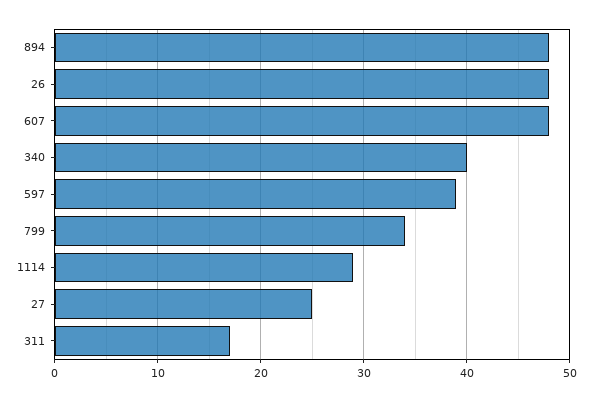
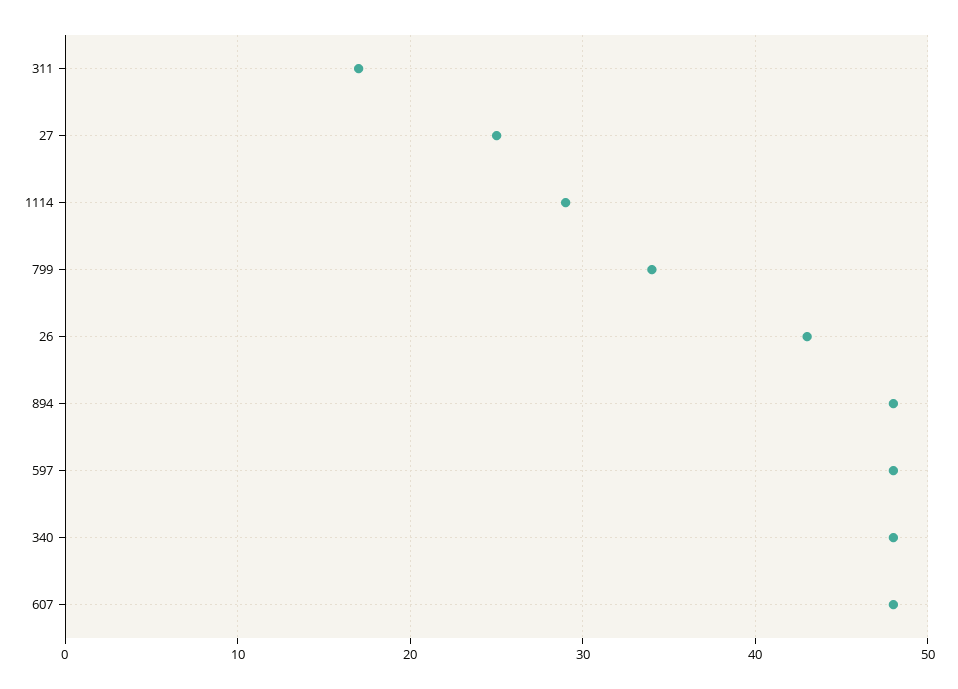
26: 48 -> 43
340: 40 -> 48
597: 39 -> 48

